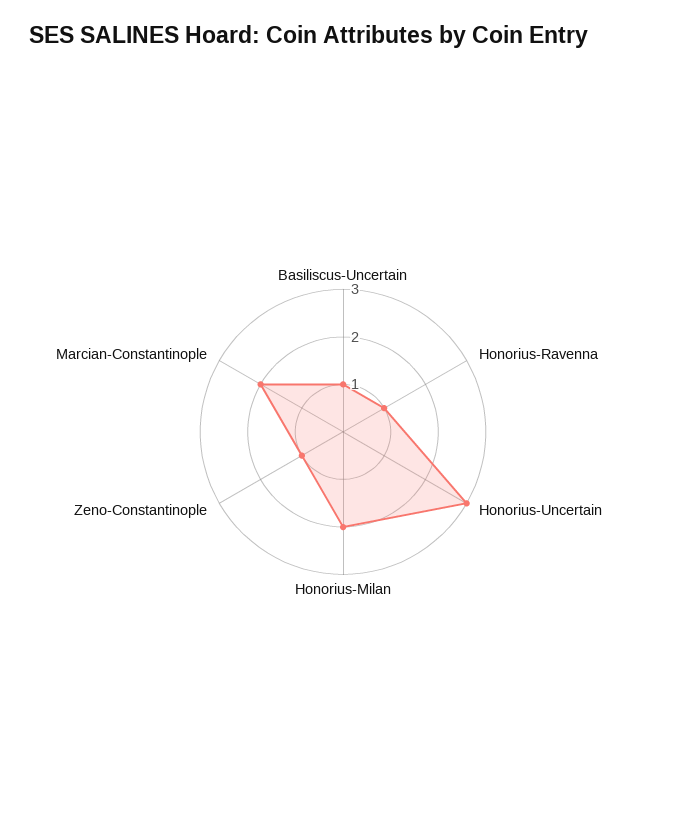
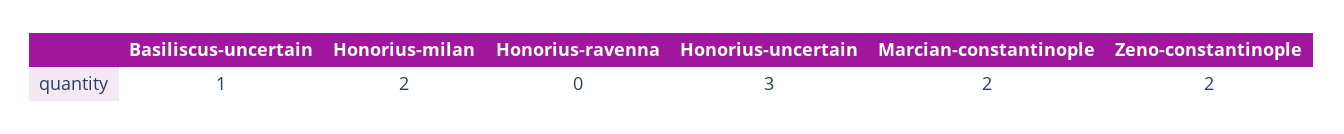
Honorius-Ravenna: 1 -> 0
Zeno-Constantinople: 1 -> 2

